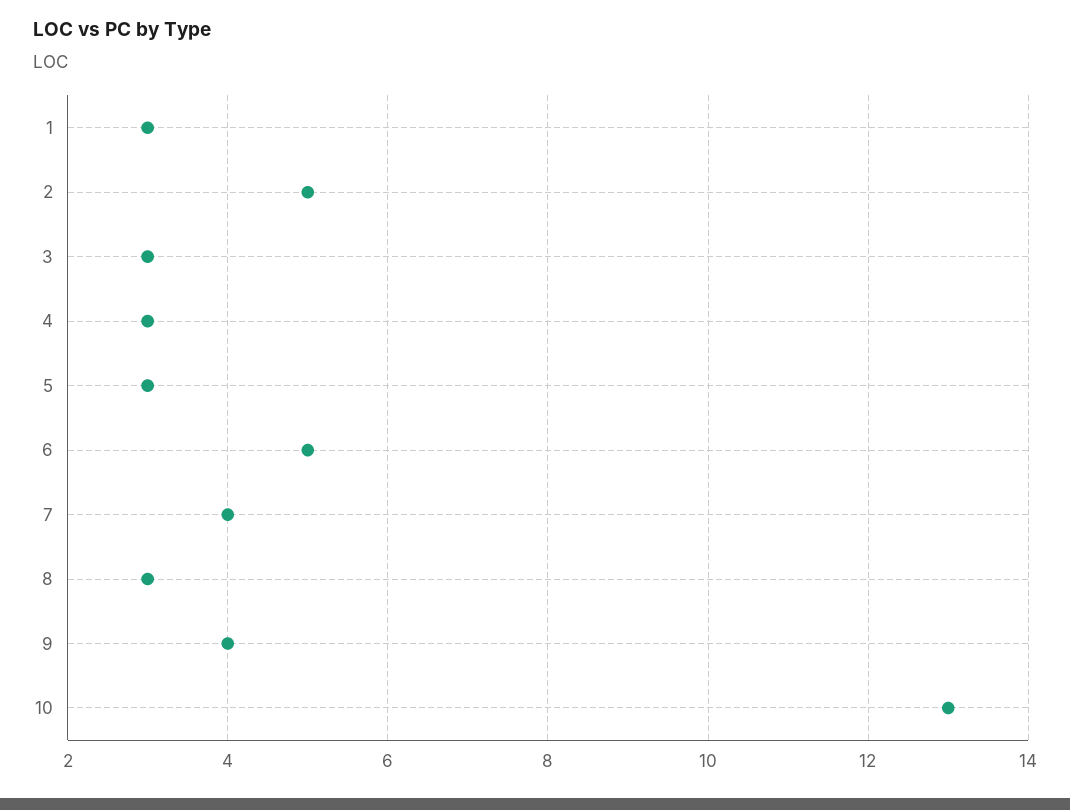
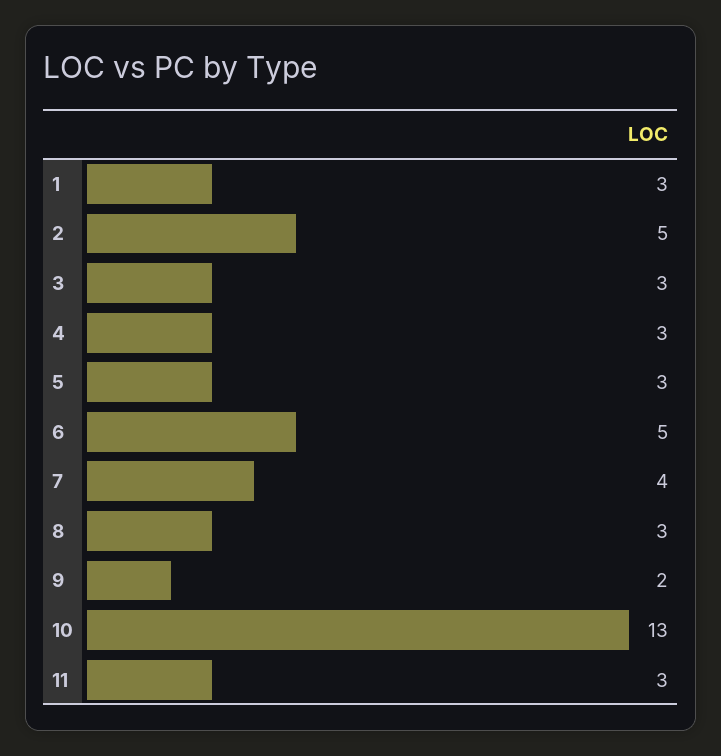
9: 4 -> 2
11: none -> 3

